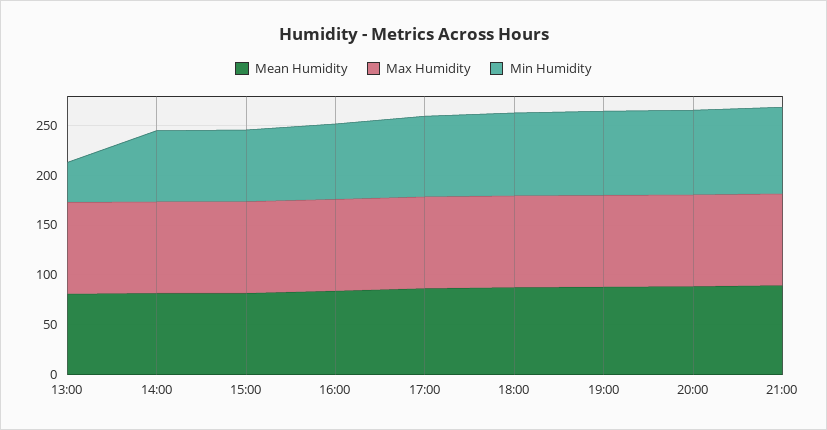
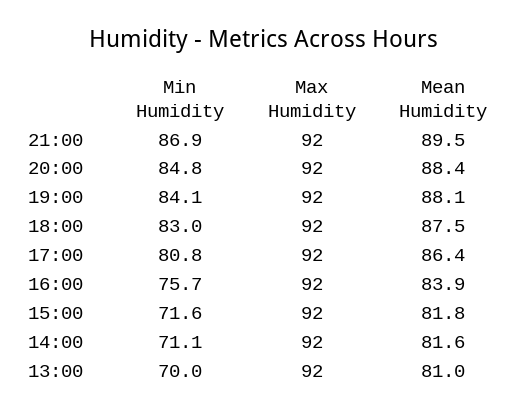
Min Humidity, 13:00: 40 -> 70

